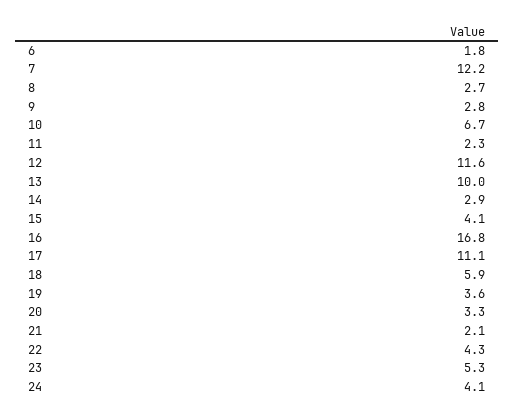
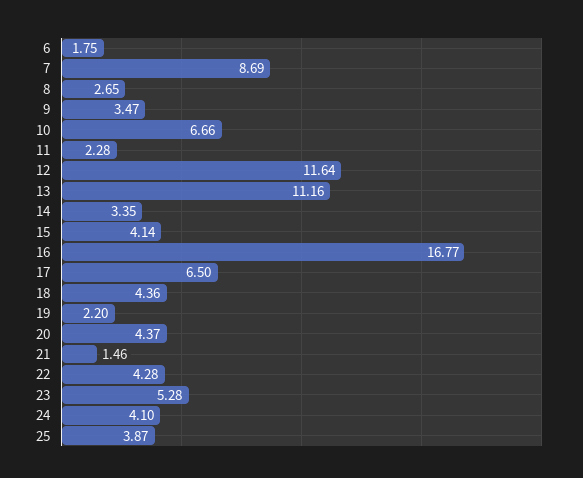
7: 12.2 -> 8.69
9: 2.8 -> 3.47
13: 10 -> 11.16
14: 2.9 -> 3.35
17: 11.1 -> 6.5
18: 5.9 -> 4.36
19: 3.6 -> 2.2
20: 3.3 -> 4.37
21: 2.1 -> 1.46
25: none -> 3.87

